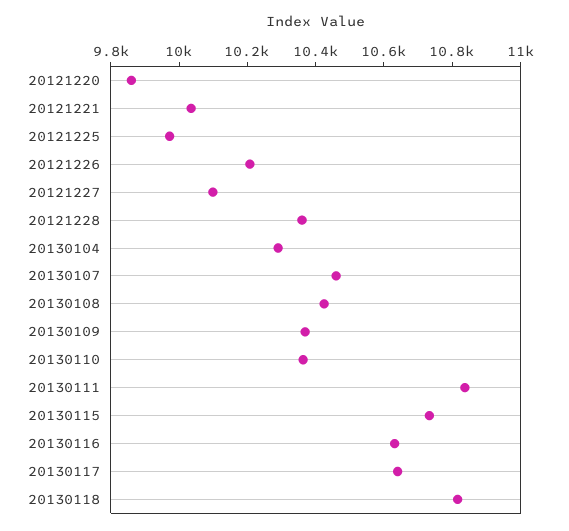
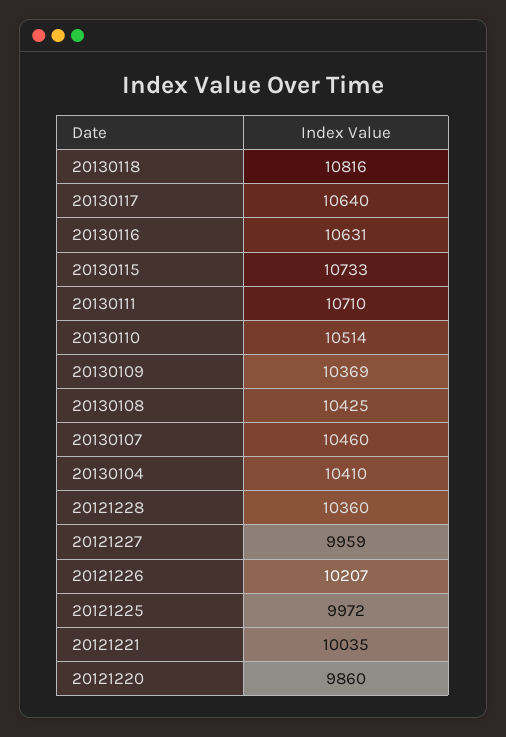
20121227: 10100 -> 9959
20130104: 10300 -> 10410
20130110: 10350 -> 10514
20130111: 10850 -> 10710

